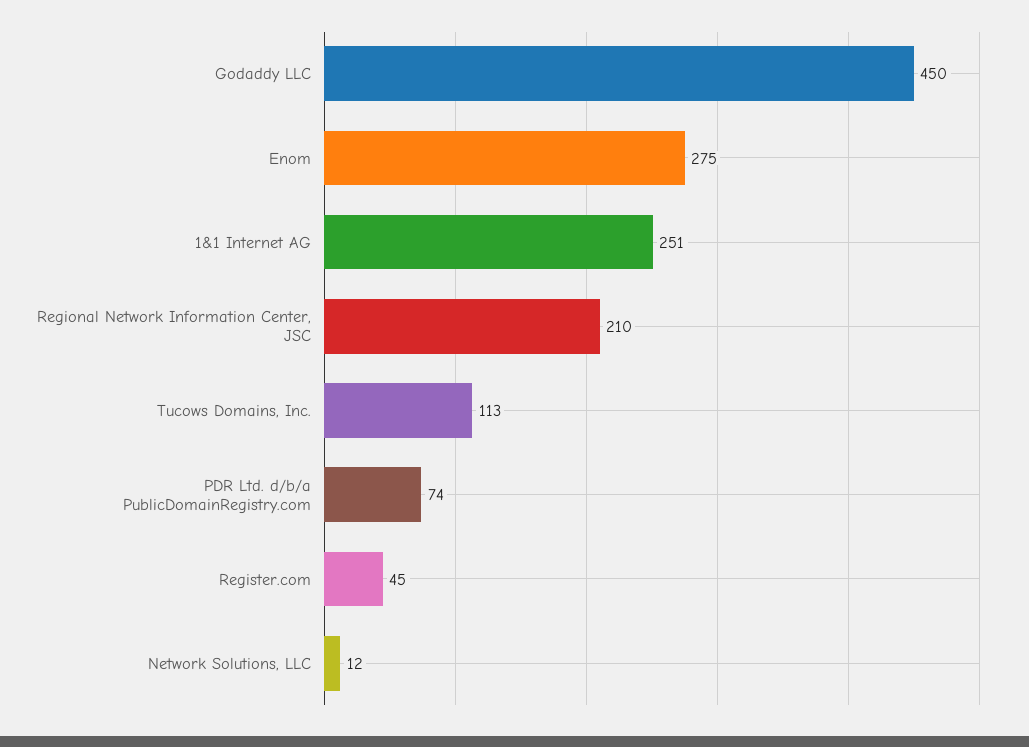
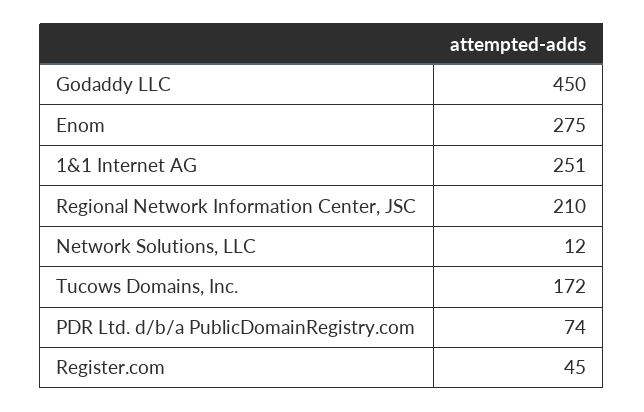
Tucows Domains, Inc.: 113 -> 172

